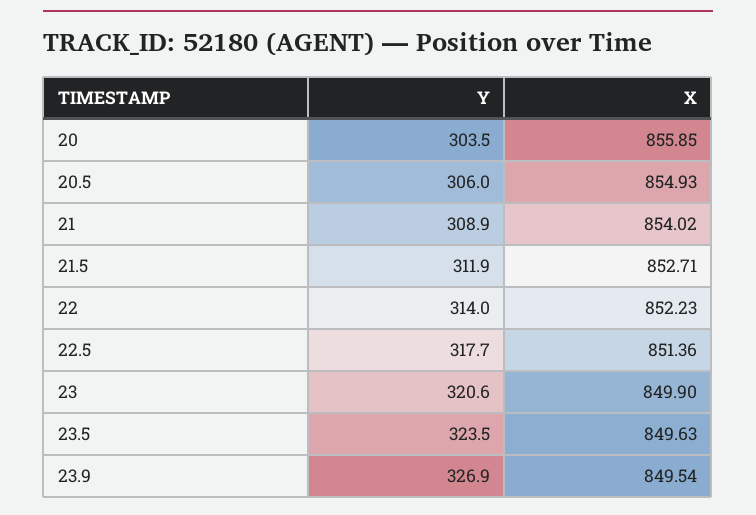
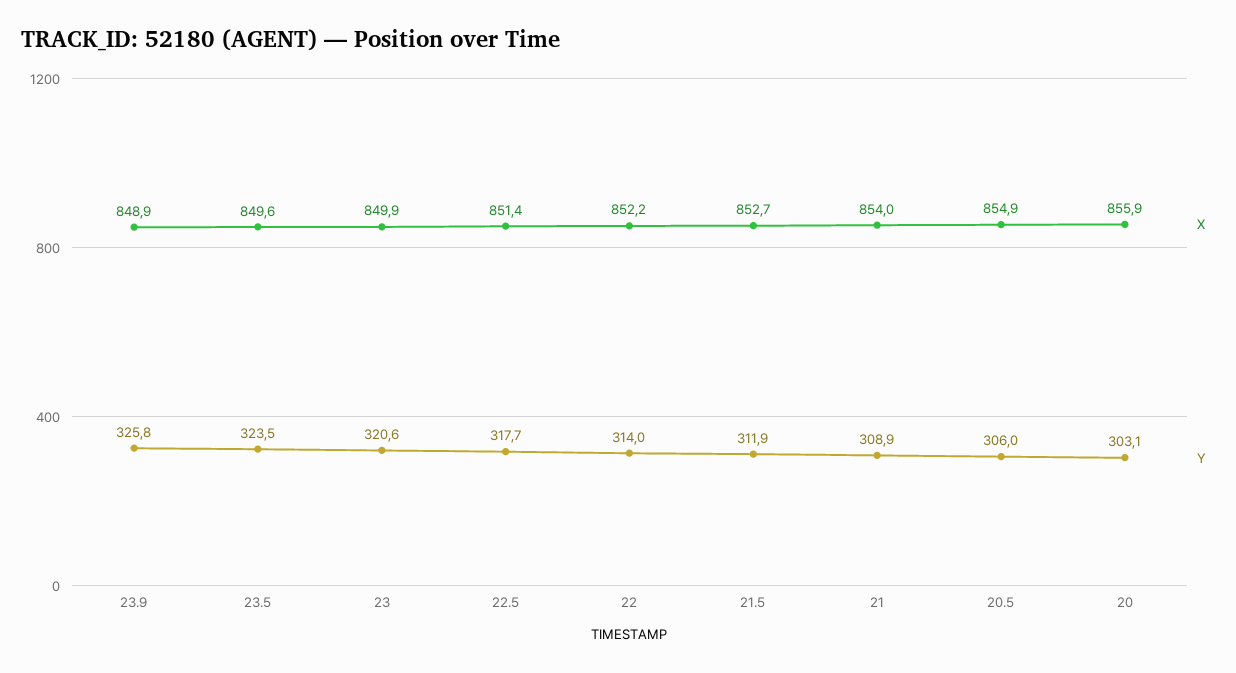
Y, 20: 303.5 -> 303.1
Y, 23.9: 326.9 -> 325.8
X, 23.9: 849.54 -> 848.9

